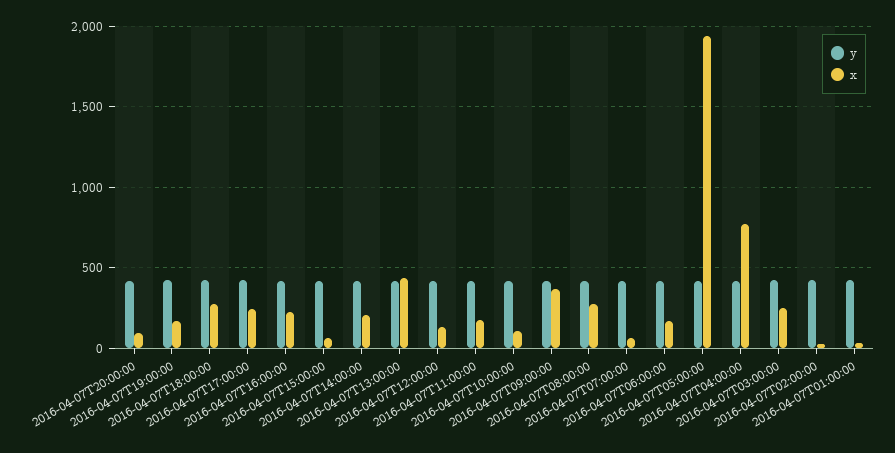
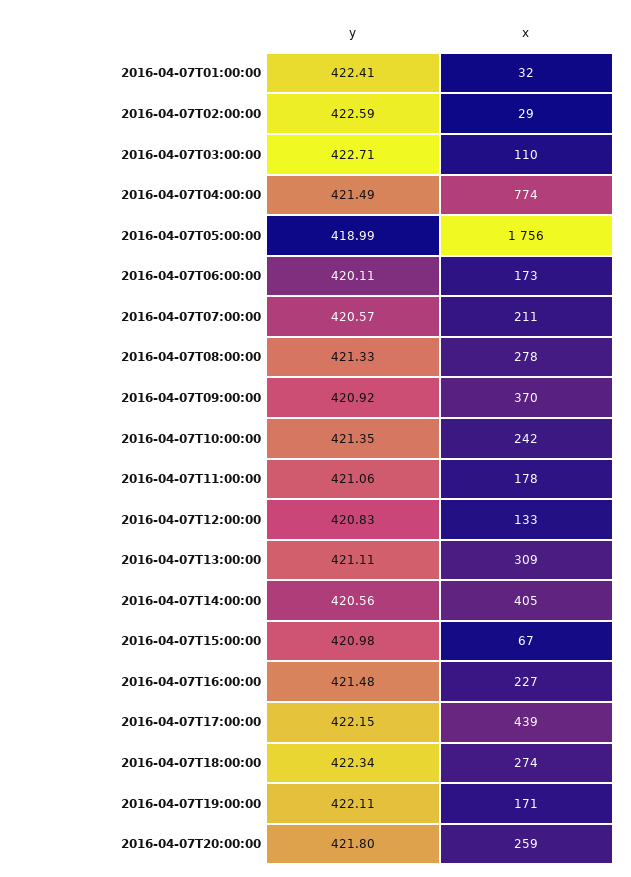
x, 2016-04-07T20:00:00: 100 -> 259
x, 2016-04-07T17:00:00: 250 -> 439
x, 2016-04-07T14:00:00: 200 -> 405
x, 2016-04-07T13:00:00: 450 -> 309
x, 2016-04-07T10:00:00: 100 -> 242
x, 2016-04-07T07:00:00: 50 -> 211
x, 2016-04-07T05:00:00: 1950 -> 1756
x, 2016-04-07T03:00:00: 250 -> 110

